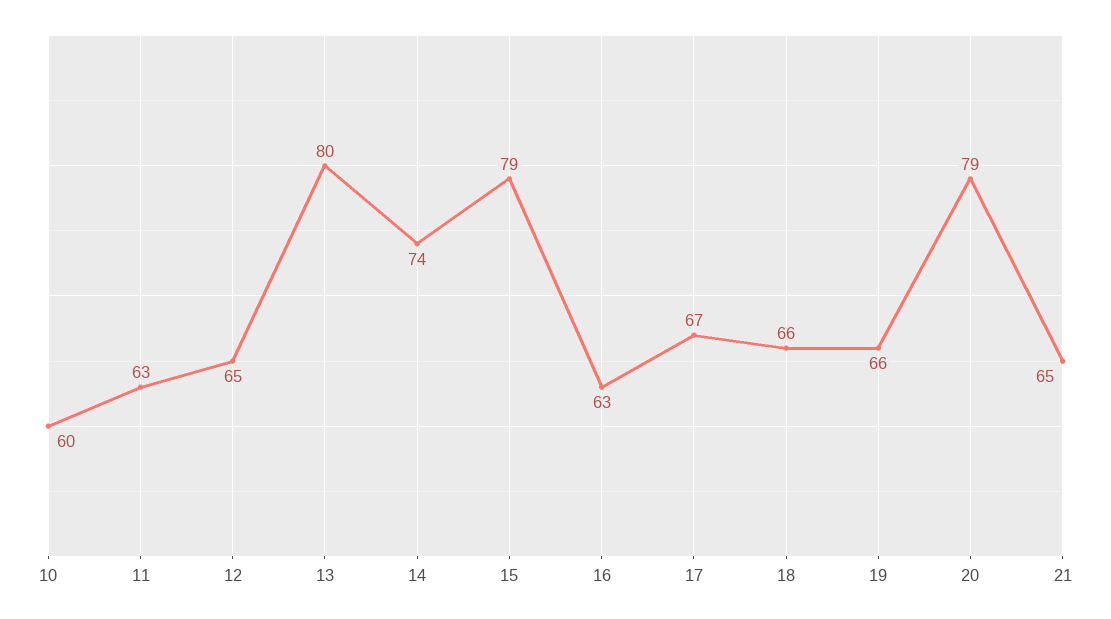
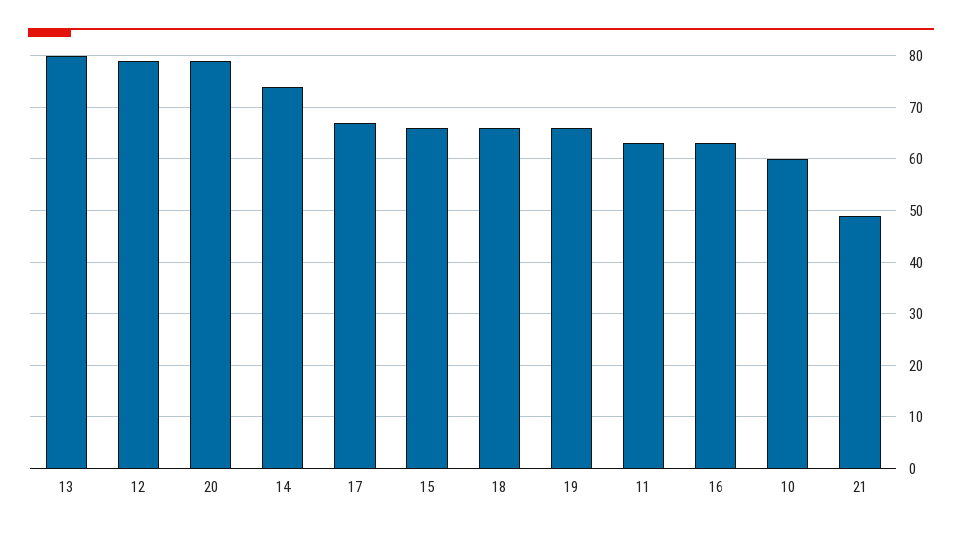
12: 65 -> 80
15: 79 -> 65
21: 65 -> 50

